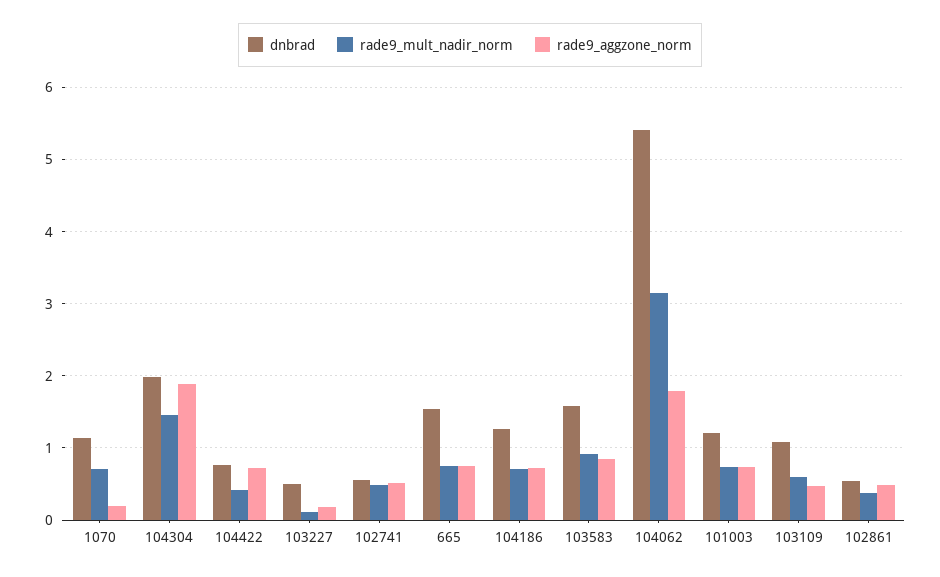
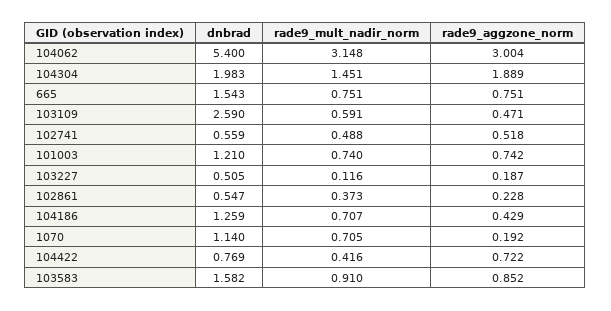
rade9_aggzone_norm, 104186: 0.7 -> 0.429
rade9_aggzone_norm, 104062: 1.8 -> 3.004
dnbrad, 103109: 1.1 -> 2.59
rade9_aggzone_norm, 102861: 0.5 -> 0.228

